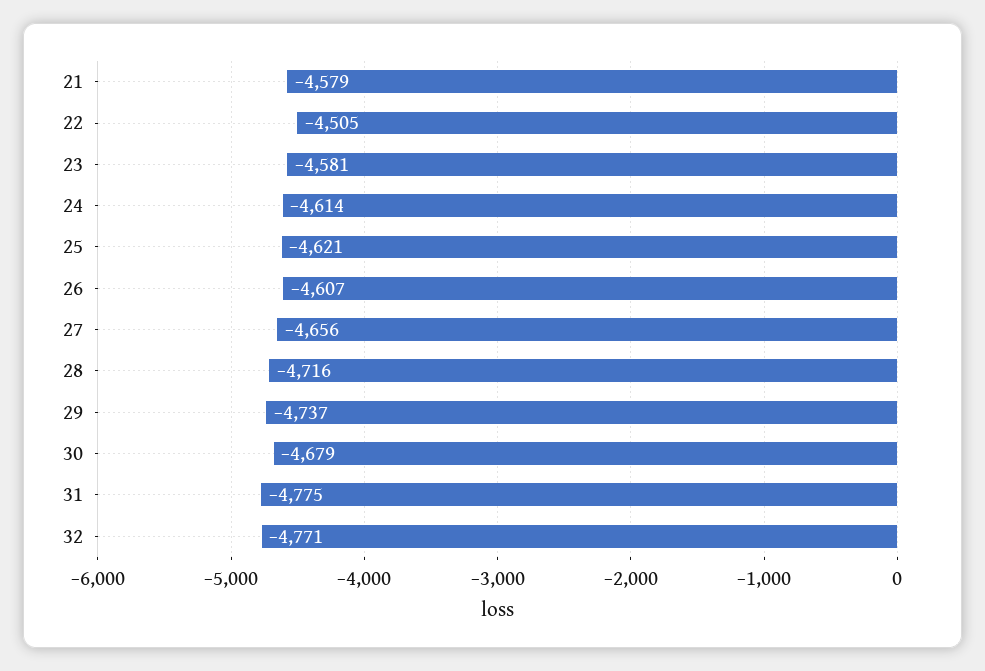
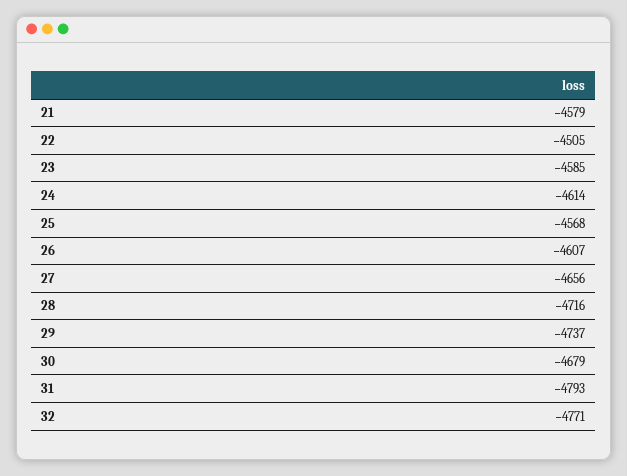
23: -4581 -> -4585
25: -4621 -> -4568
31: -4775 -> -4793

